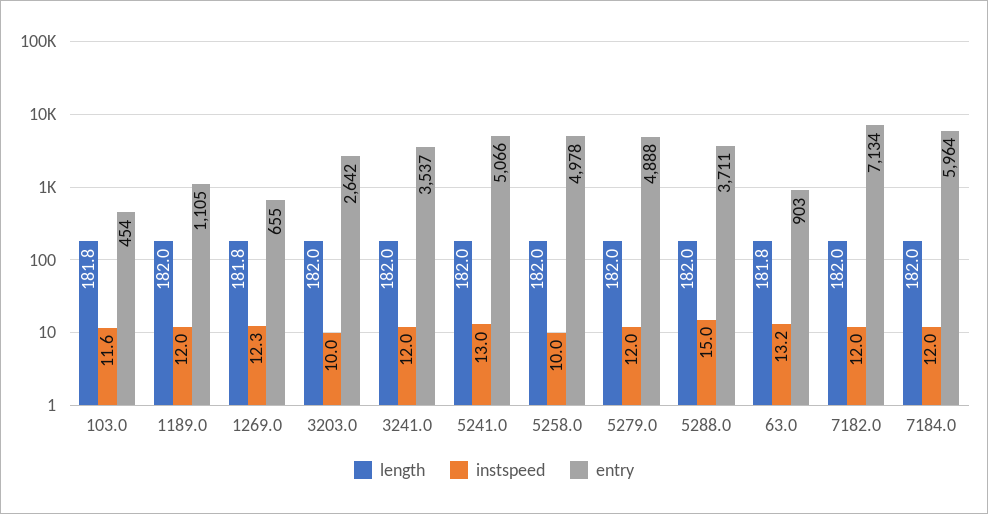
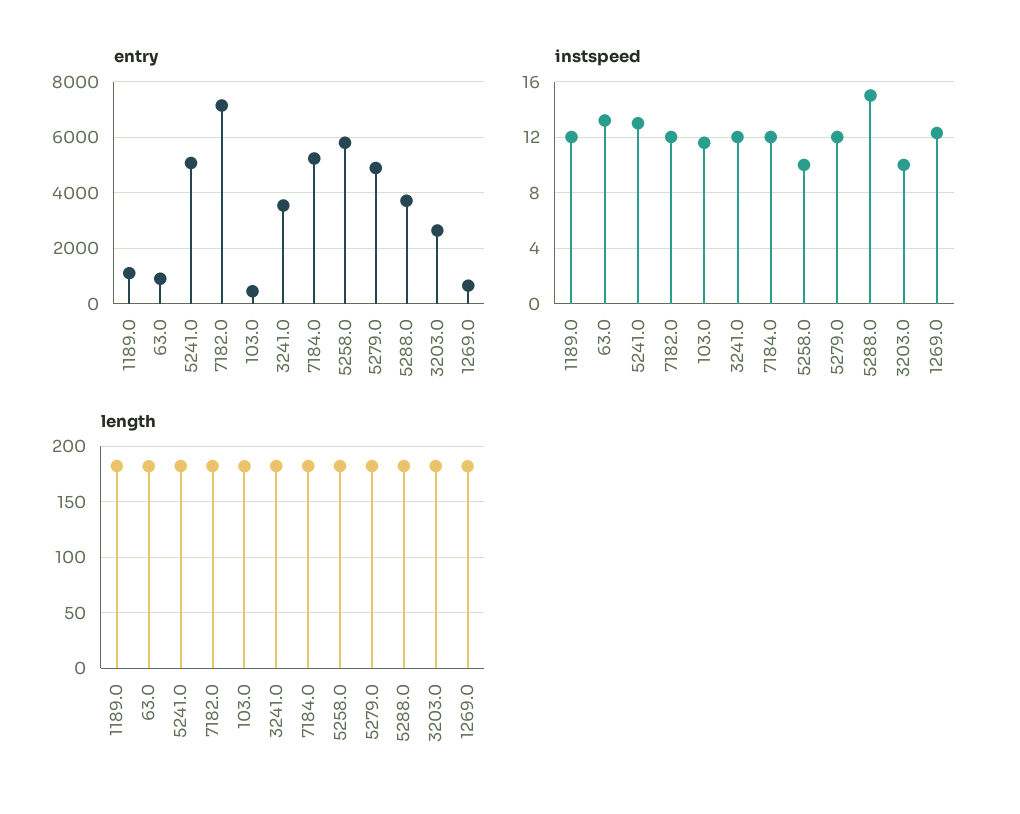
entry, 5258.0: 4978 -> 5750
entry, 7184.0: 5964 -> 5250

